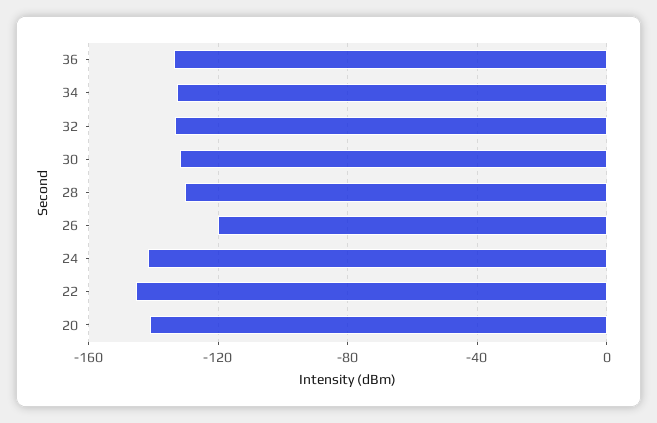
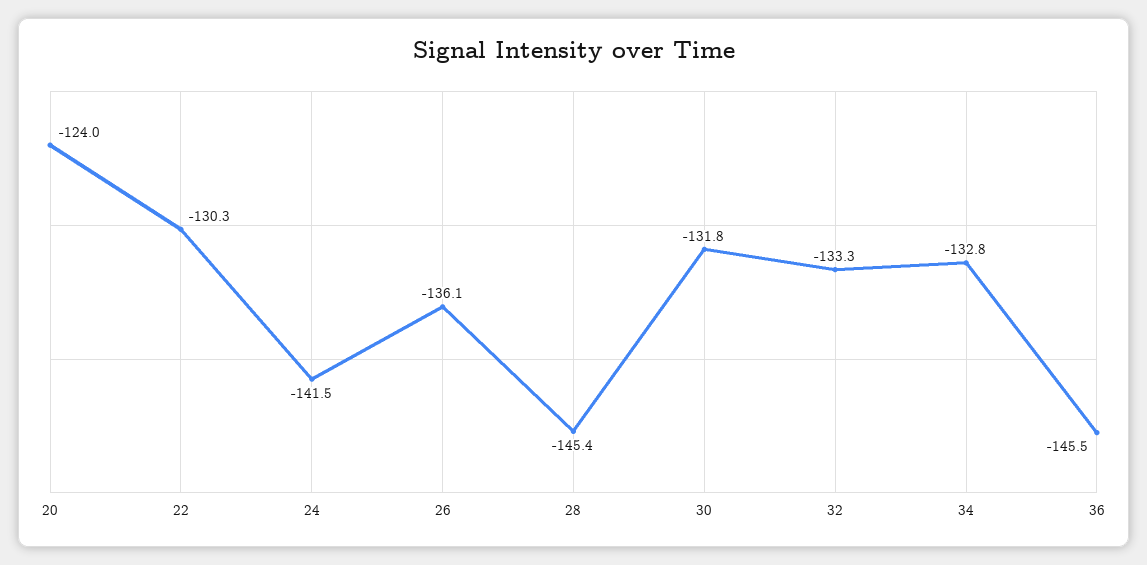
36: -135 -> -145.5
28: -130 -> -145.4
26: -120 -> -136.1
22: -145 -> -130.3
20: -140 -> -124

